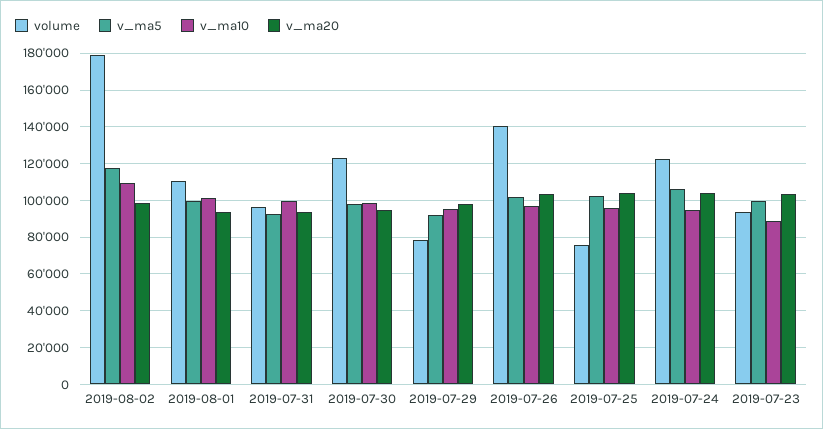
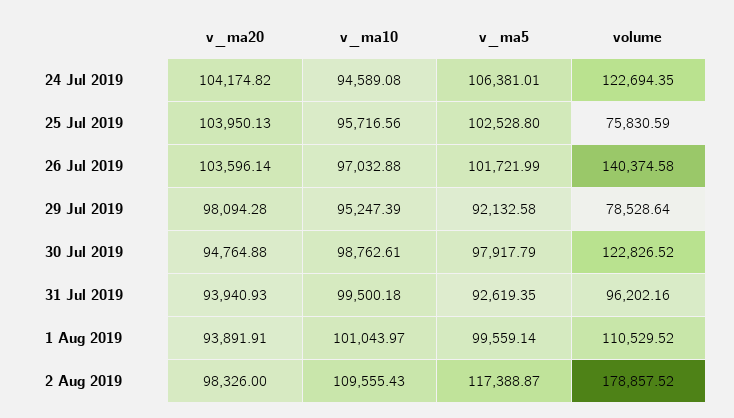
volume, 2019-07-23: 95000 -> none
v_ma5, 2019-07-23: 100000 -> none
v_ma10, 2019-07-23: 90000 -> none
v_ma20, 2019-07-23: 105000 -> none

